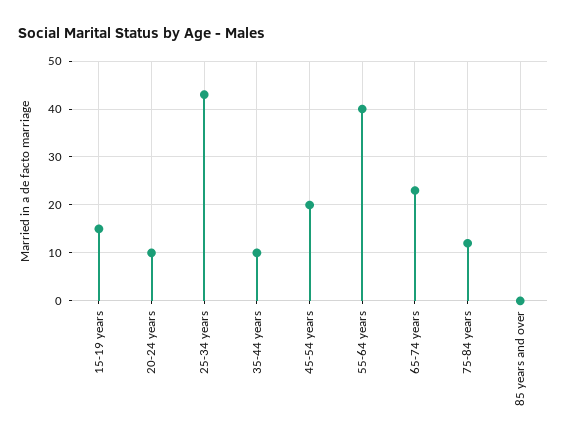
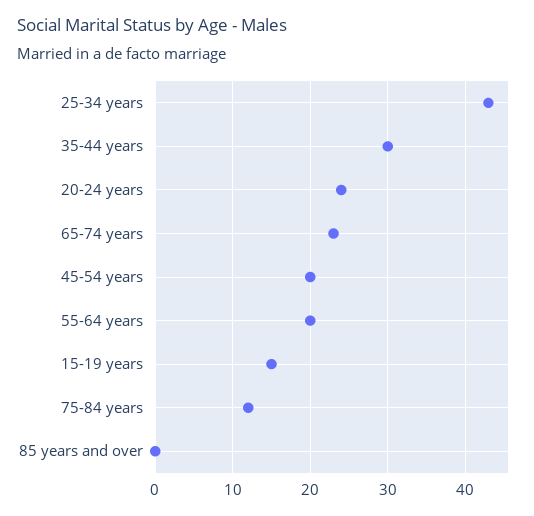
20-24 years: 10 -> 24
35-44 years: 10 -> 30
55-64 years: 40 -> 20

